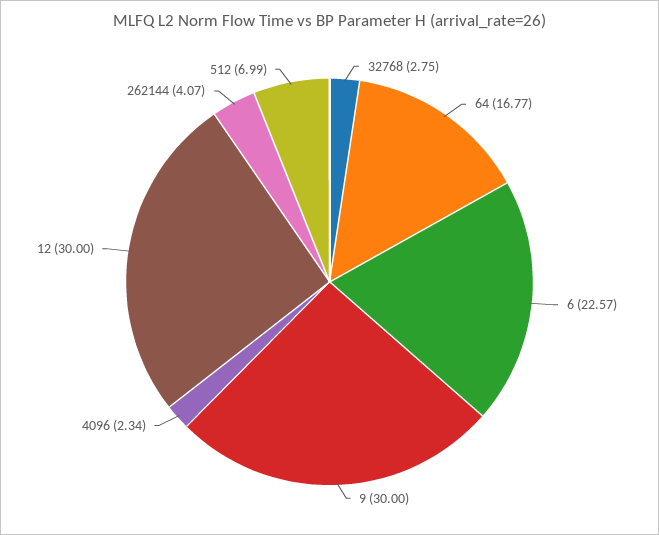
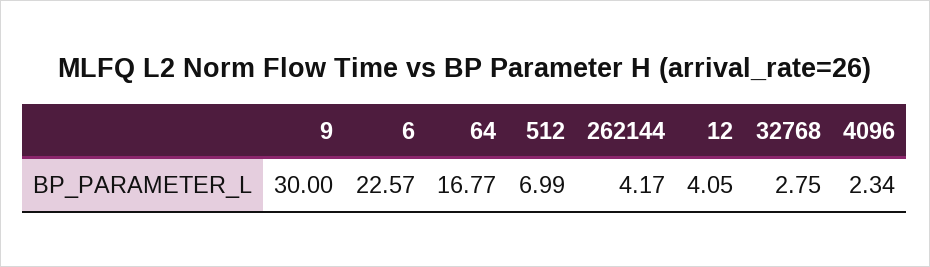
12: 30 -> 4.05
262144: 4.07 -> 4.17

